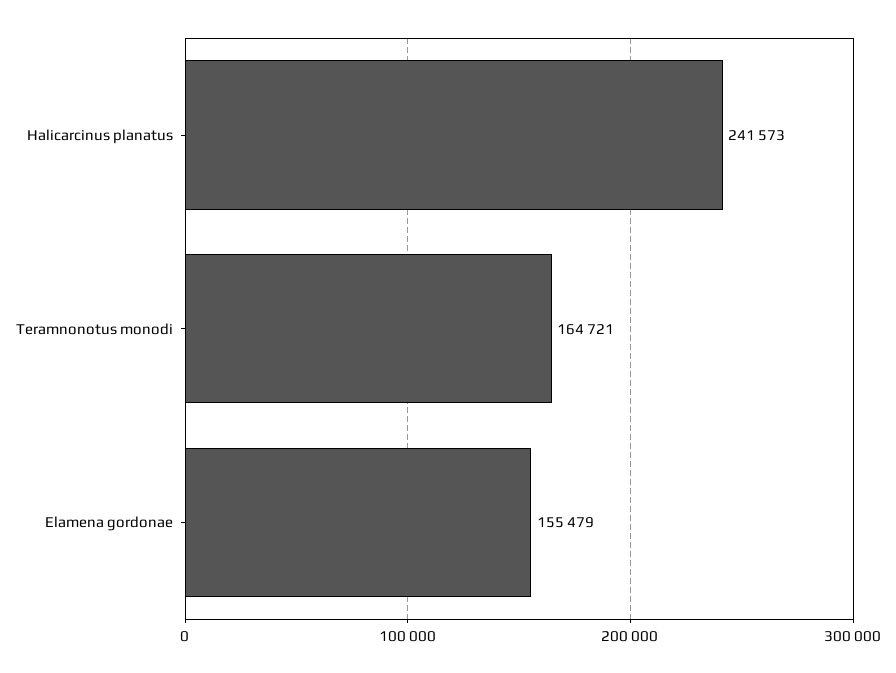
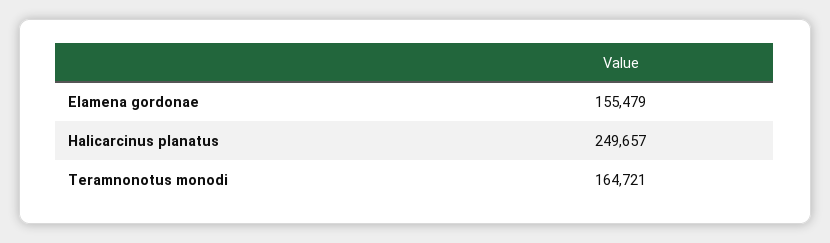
Halicarcinus planatus: 241573 -> 249657

